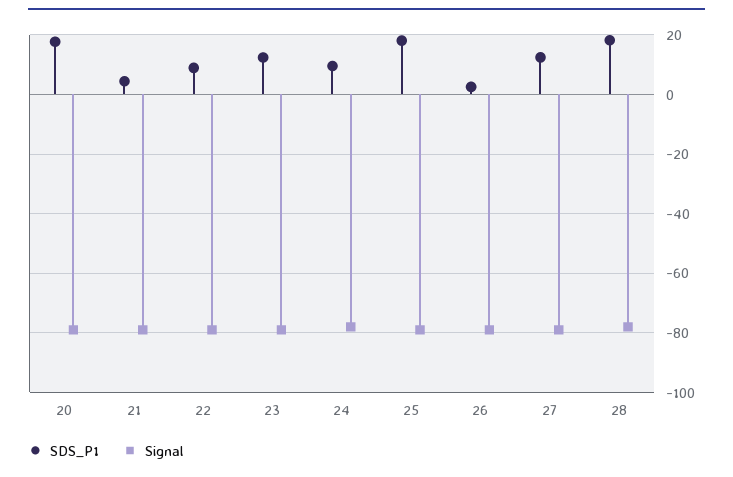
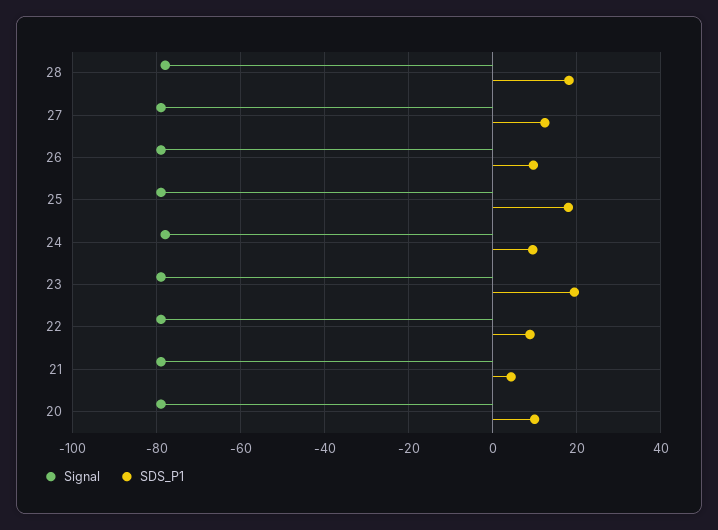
SDS_P1, 20: 17.5 -> 10
SDS_P1, 23: 12.5 -> 20
SDS_P1, 26: 2.5 -> 10

